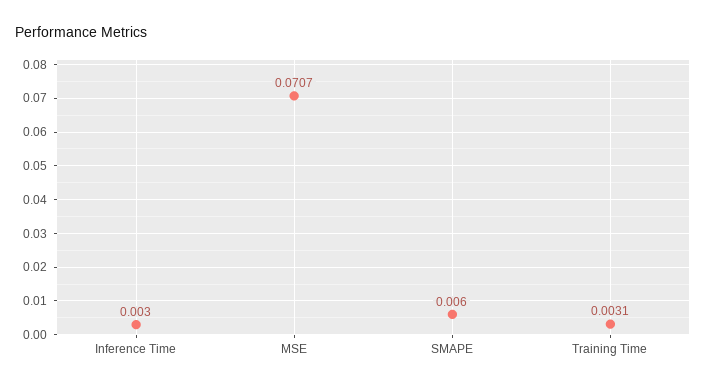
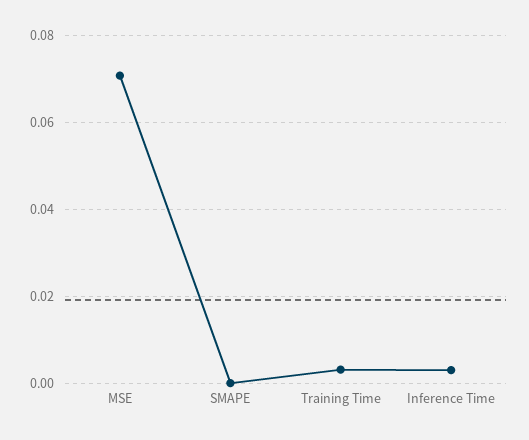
SMAPE: 0.006 -> 0

